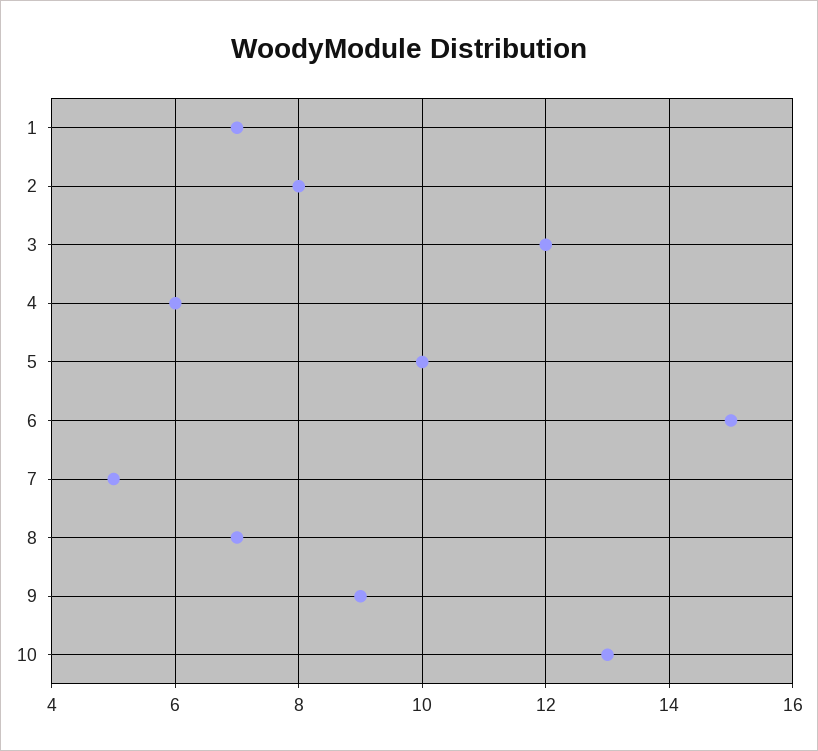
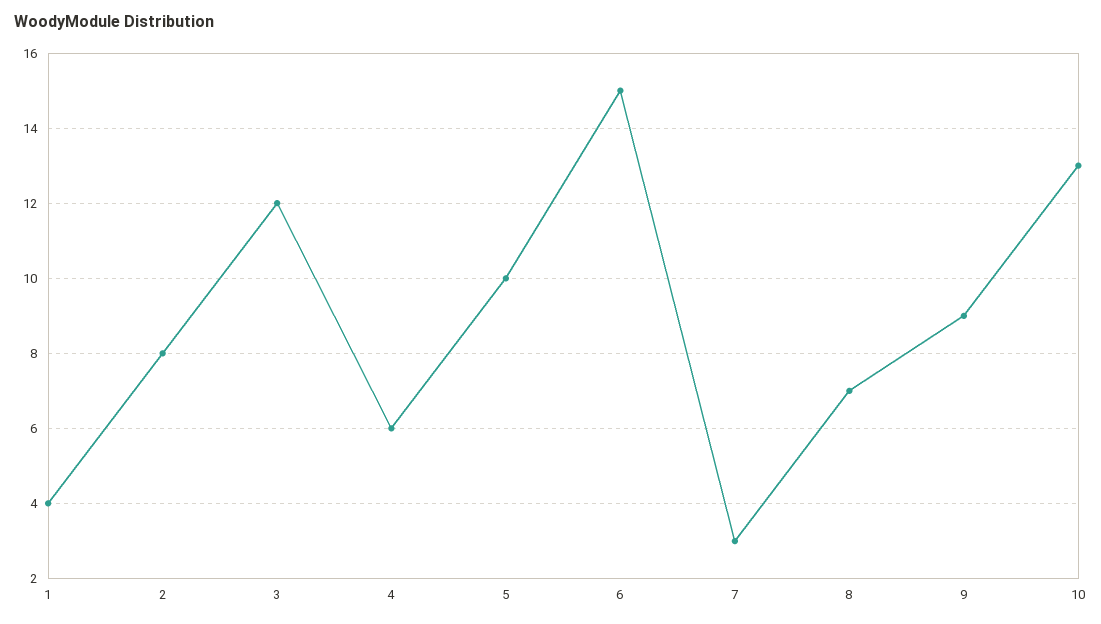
1: 7 -> 4
7: 5 -> 3

